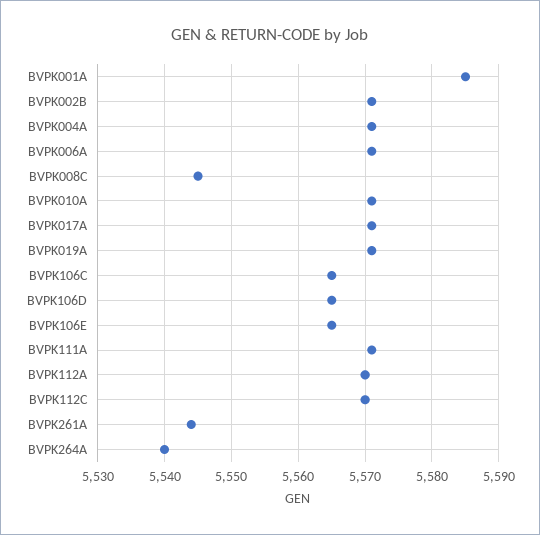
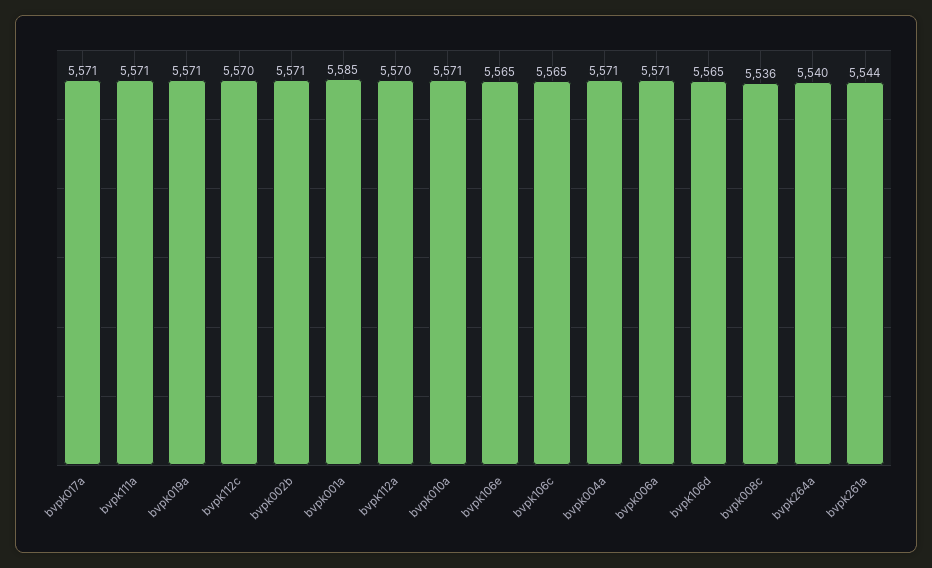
BVPK008C: 5545 -> 5536

